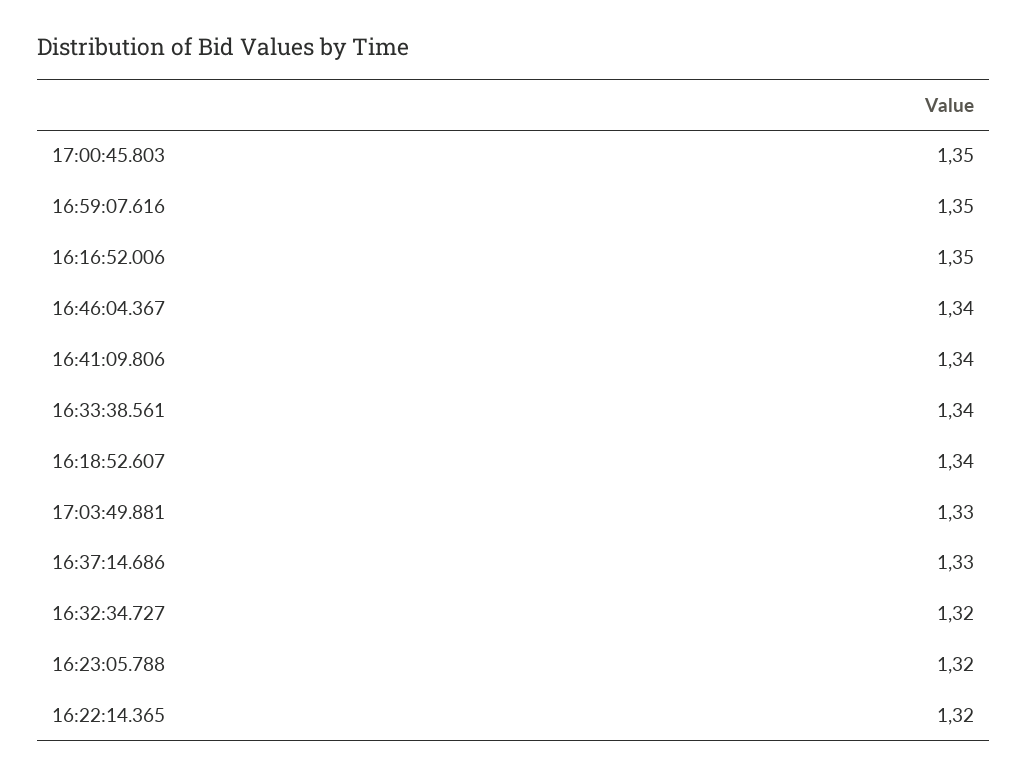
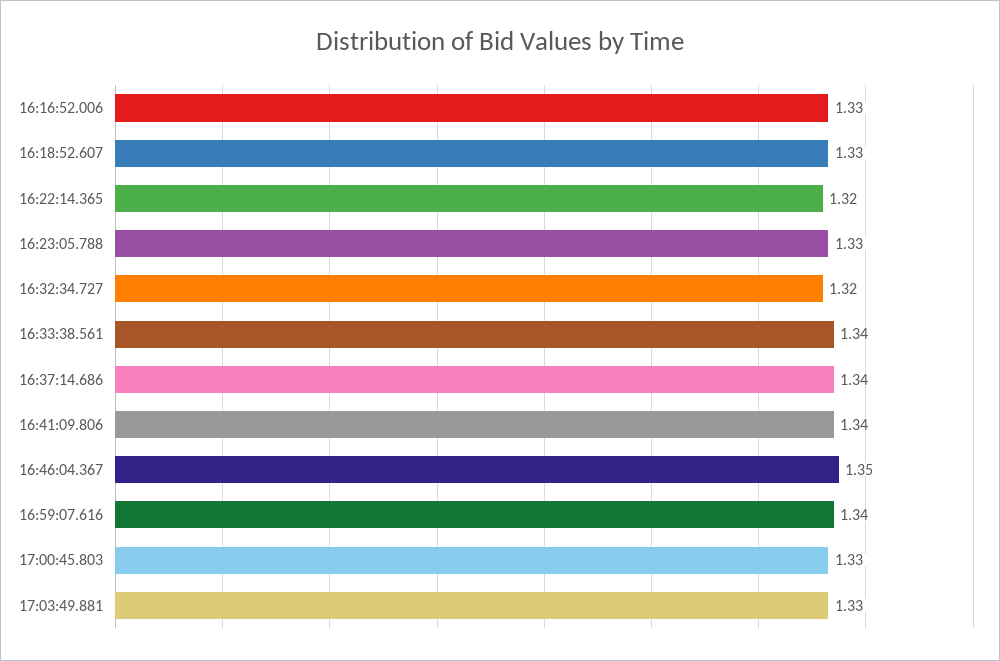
17:00:45.803: 1.35 -> 1.33
16:59:07.616: 1.35 -> 1.34
16:16:52.006: 1.35 -> 1.33
16:46:04.367: 1.34 -> 1.35
16:18:52.607: 1.34 -> 1.33
16:37:14.686: 1.33 -> 1.34
16:23:05.788: 1.32 -> 1.33

